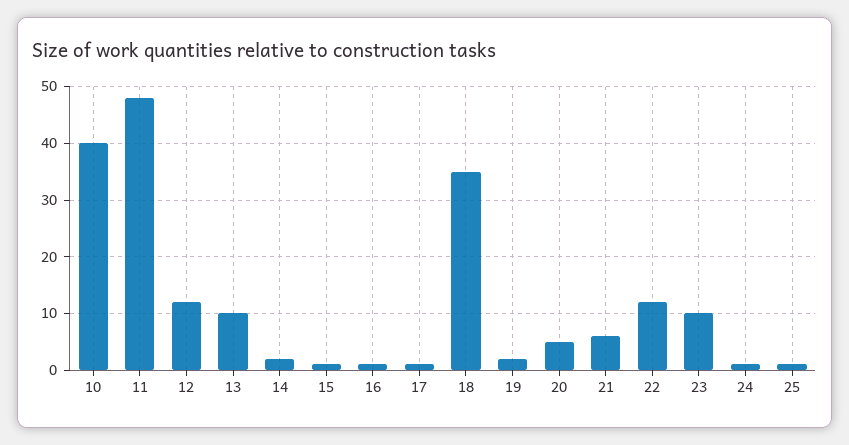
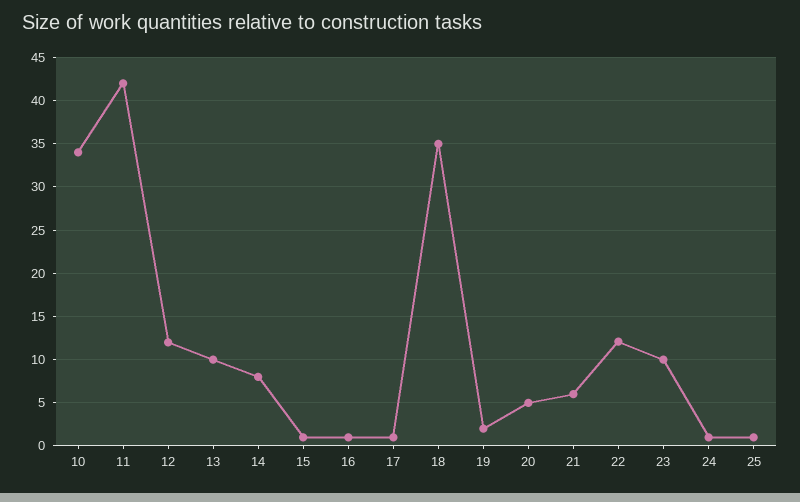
10: 40 -> 34
11: 48 -> 42
14: 2 -> 8

